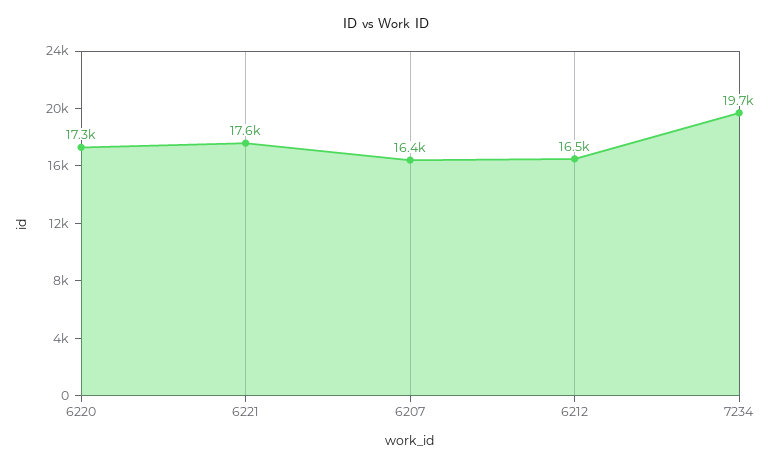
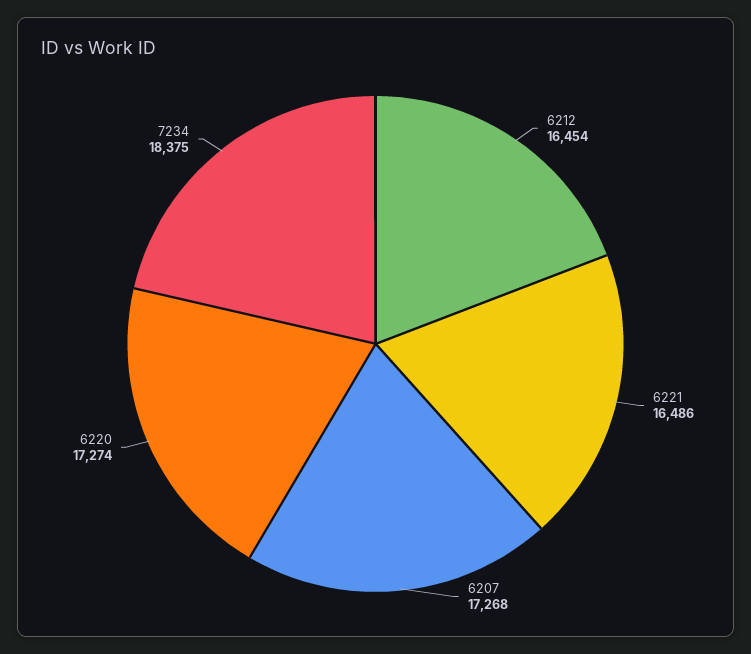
6221: 17600 -> 16486
6207: 16400 -> 17268
7234: 19700 -> 18375

